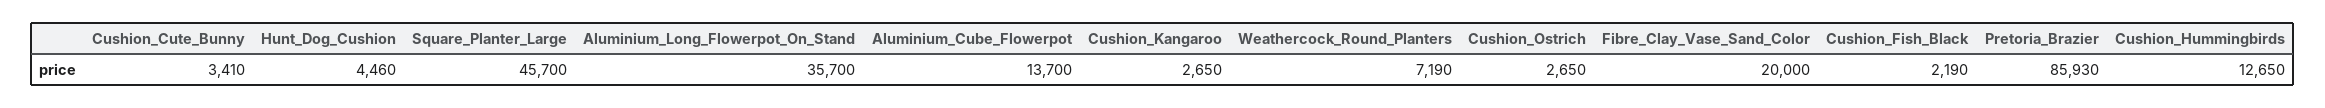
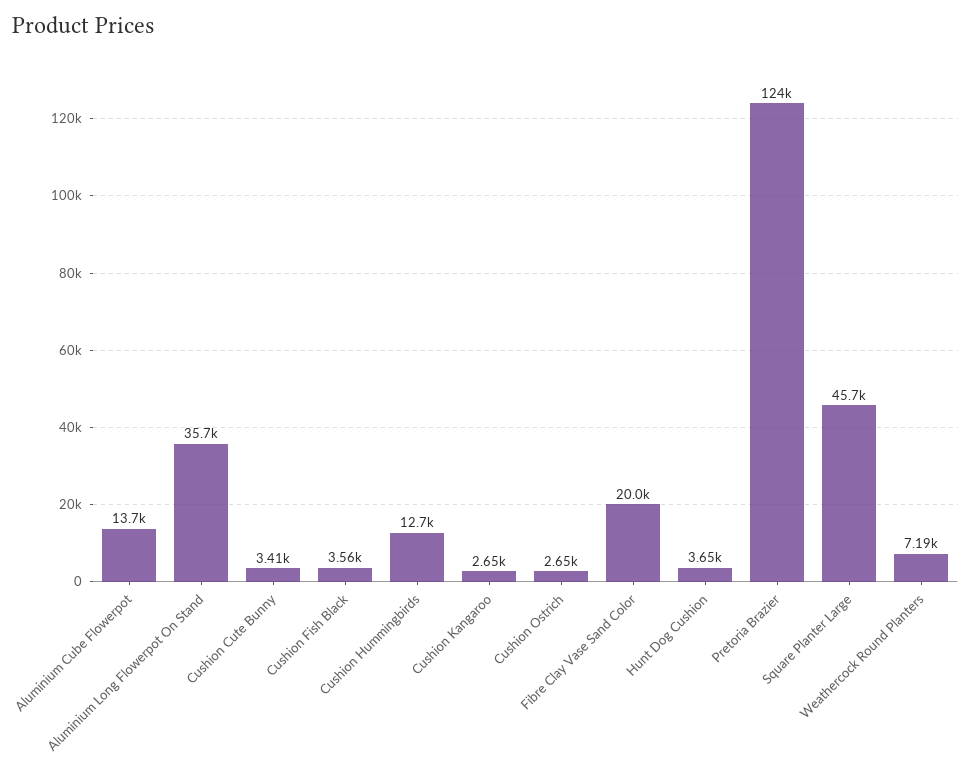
Hunt_Dog_Cushion: 4460 -> 3650
Cushion_Fish_Black: 2190 -> 3560
Pretoria_Brazier: 85930 -> 124000

